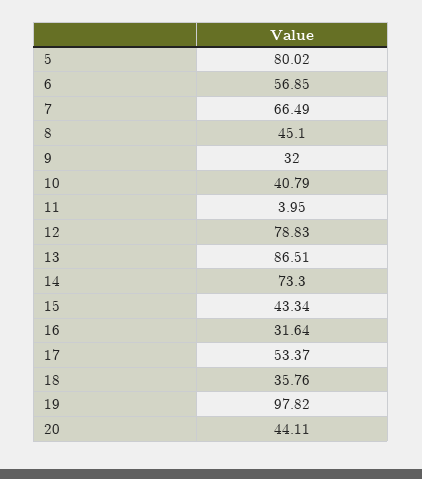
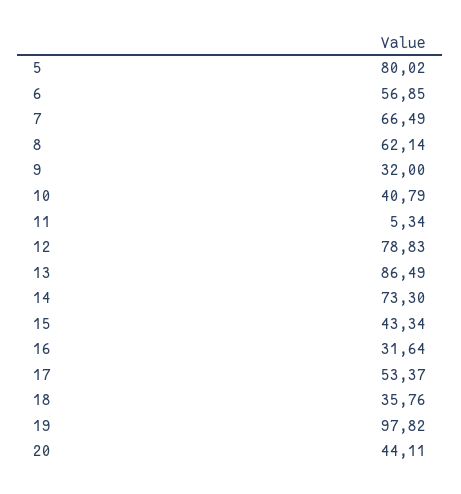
8: 45.1 -> 62.14
11: 3.95 -> 5.34
13: 86.51 -> 86.49

